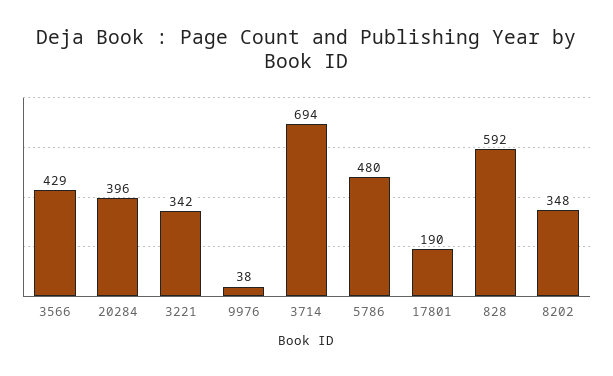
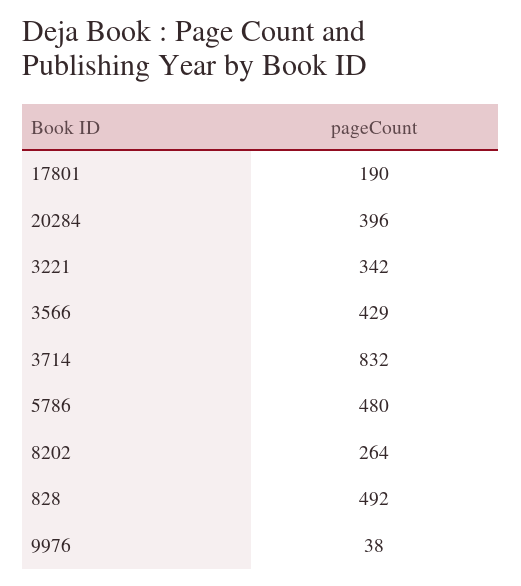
3714: 694 -> 832
828: 592 -> 492
8202: 348 -> 264

